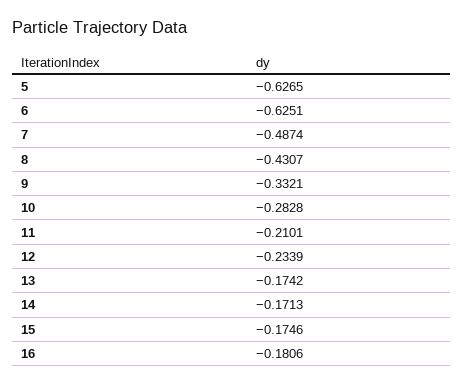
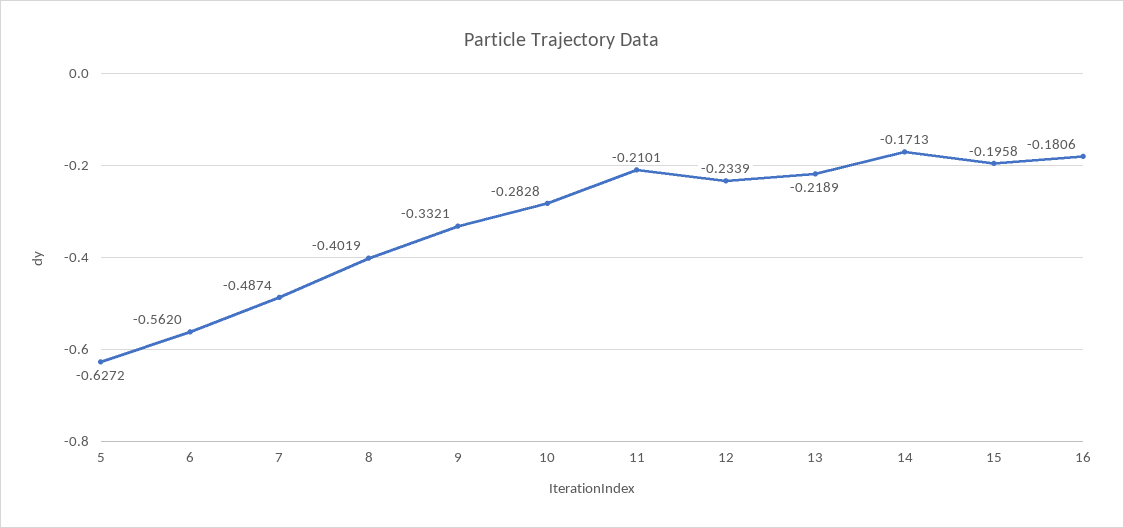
5: -0.6265 -> -0.6272
6: -0.6251 -> -0.562
8: -0.4307 -> -0.4019
13: -0.1742 -> -0.2189
15: -0.1746 -> -0.1958

